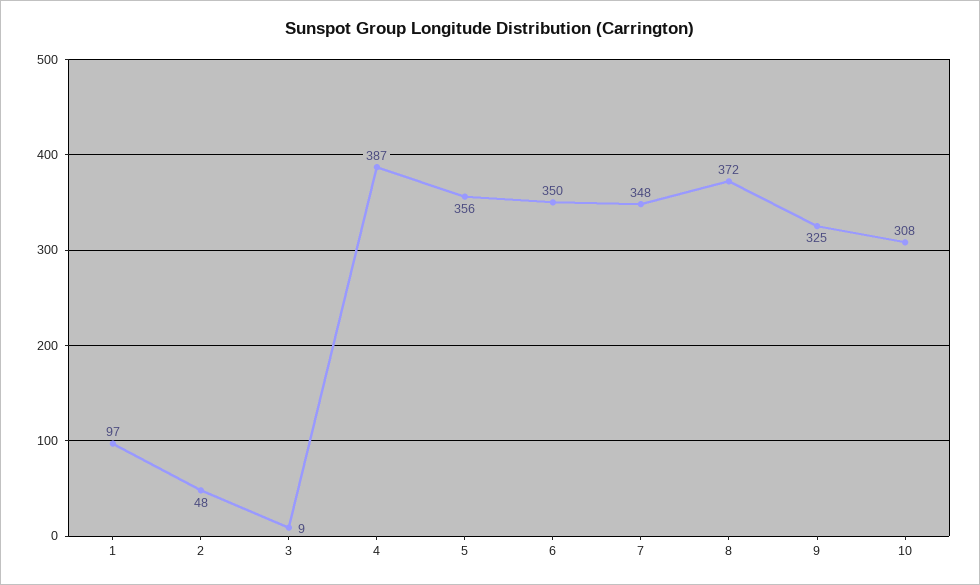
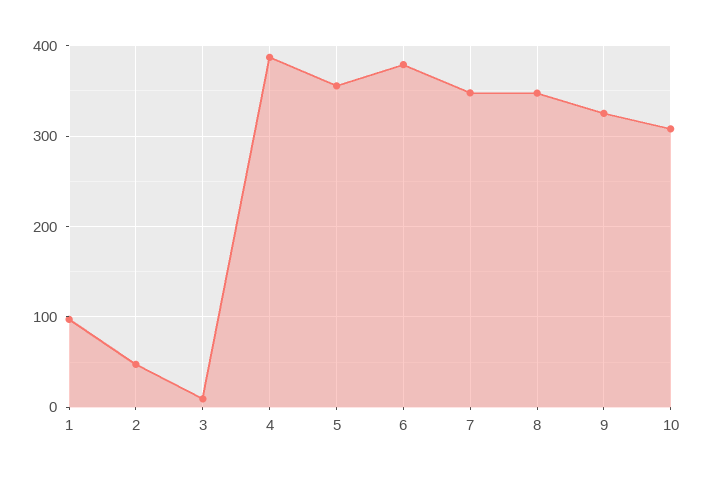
6: 350 -> 380
8: 372 -> 350

